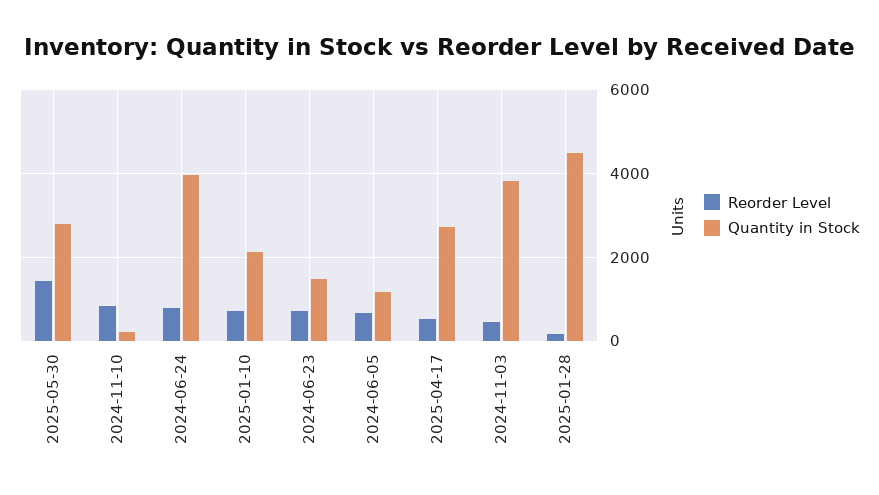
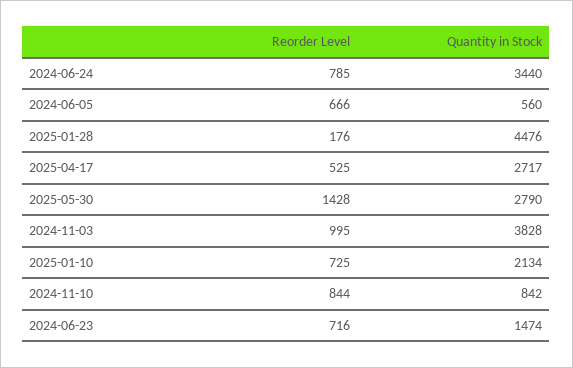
Quantity in Stock, 2024-11-10: 200 -> 842
Quantity in Stock, 2024-06-24: 4000 -> 3440
Quantity in Stock, 2024-06-05: 1200 -> 560
Reorder Level, 2024-11-03: 400 -> 995

